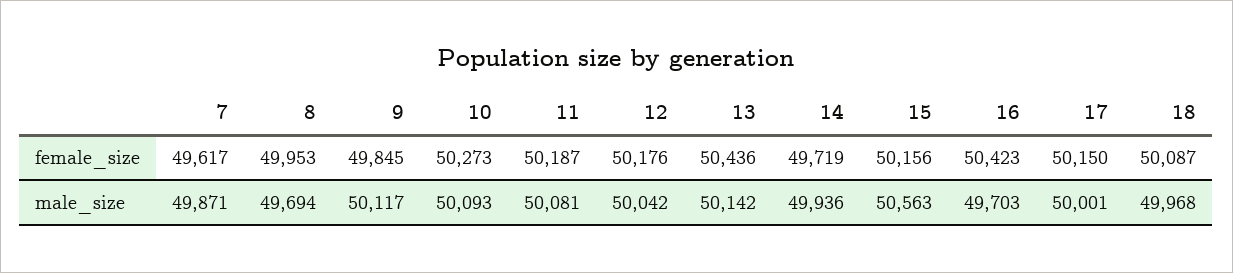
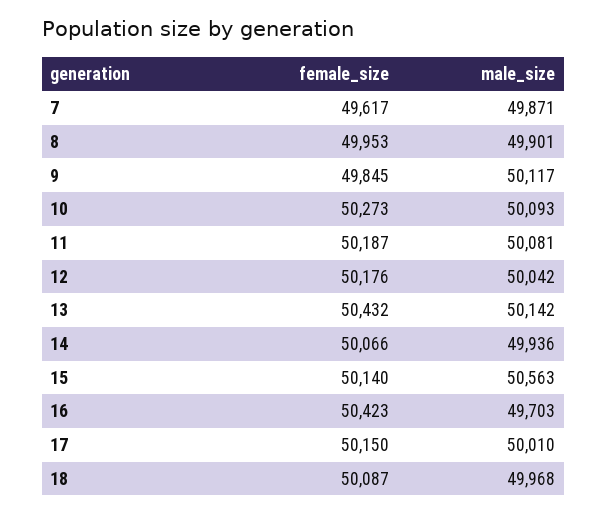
13, female_size: 50436 -> 50432
14, female_size: 49719 -> 50066
15, female_size: 50156 -> 50140
8, male_size: 49694 -> 49901
17, male_size: 50001 -> 50010

